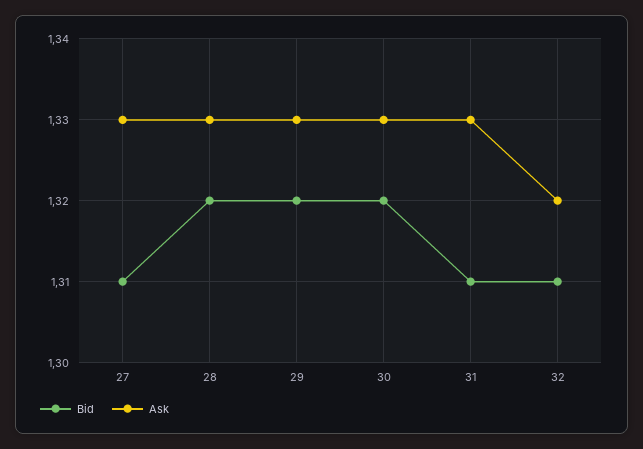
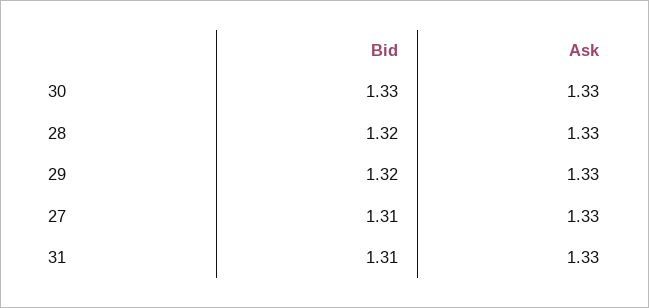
Bid, 30: 1.32 -> 1.33
Bid, 32: 1.31 -> none
Ask, 32: 1.32 -> none

